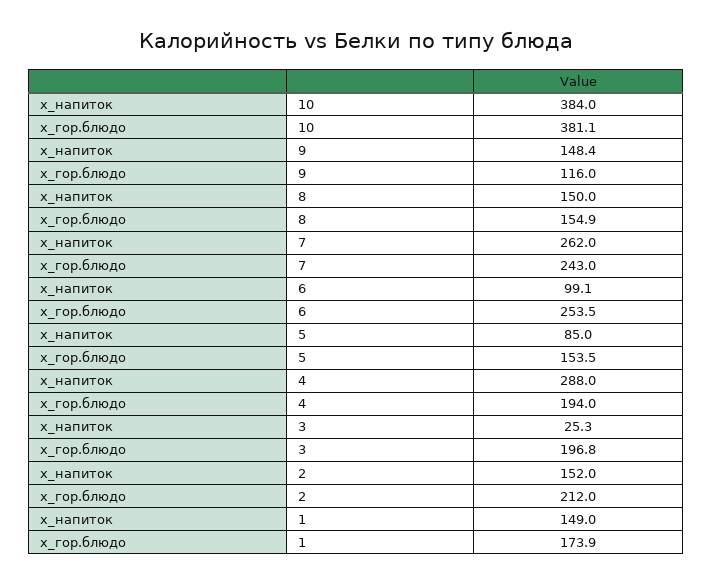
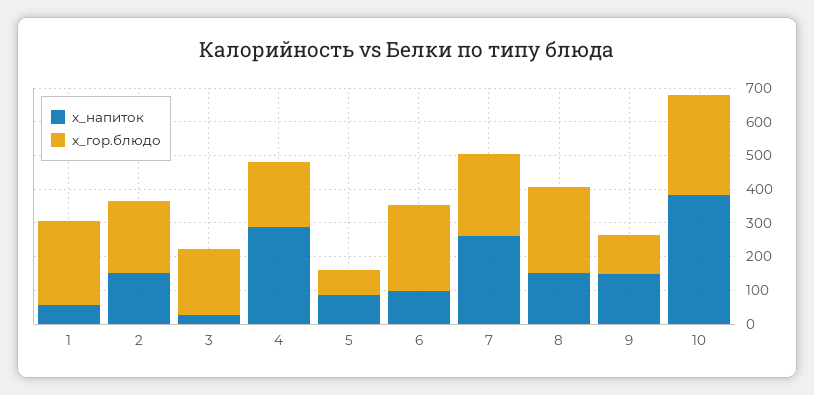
x_гор.блюдо, 10: 381.1 -> 300
x_гор.блюдо, 8: 154.9 -> 250
x_гор.блюдо, 5: 153.5 -> 75
x_напиток, 1: 149 -> 50
x_гор.блюдо, 1: 173.9 -> 250

